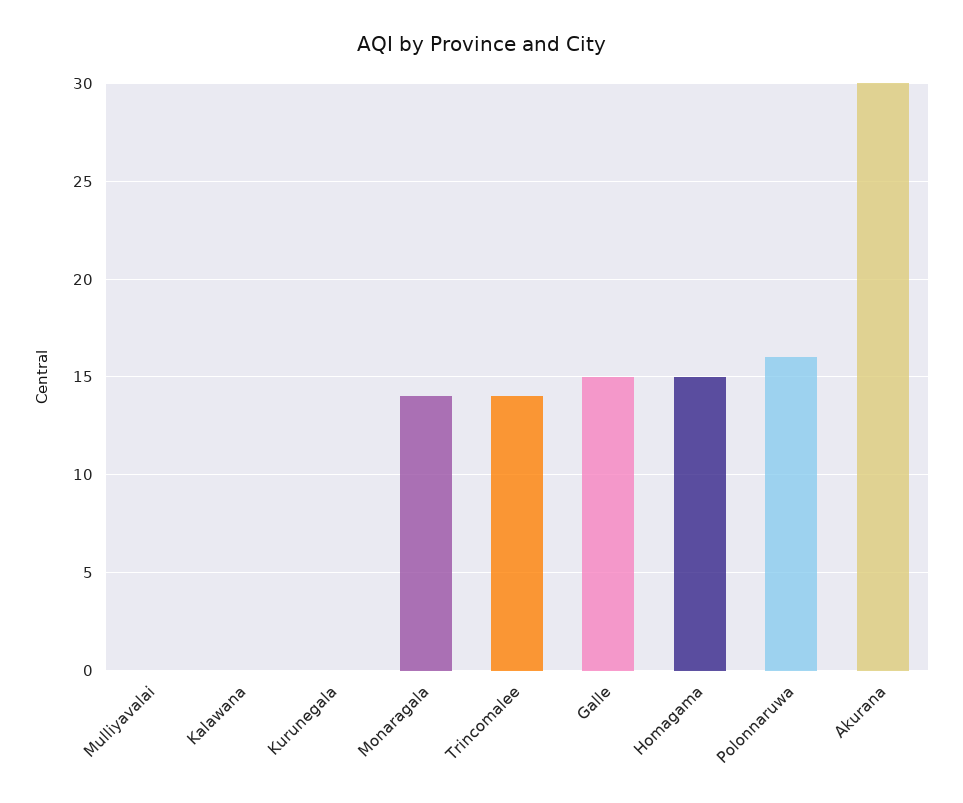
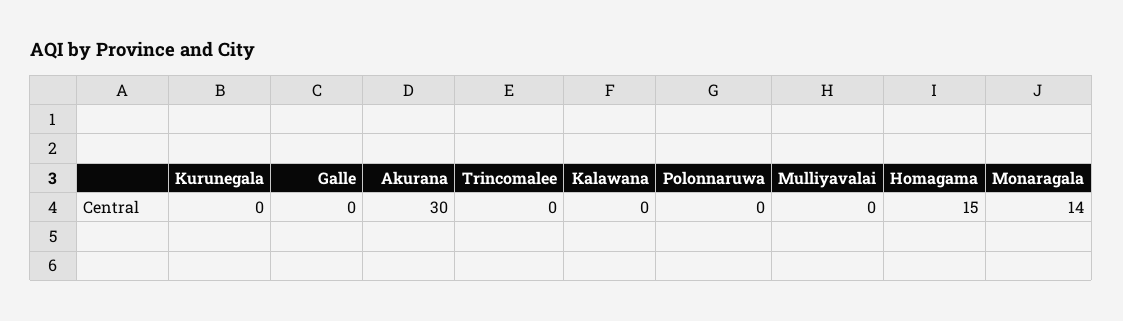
Trincomalee: 14 -> 0
Galle: 15 -> 0
Polonnaruwa: 16 -> 0

